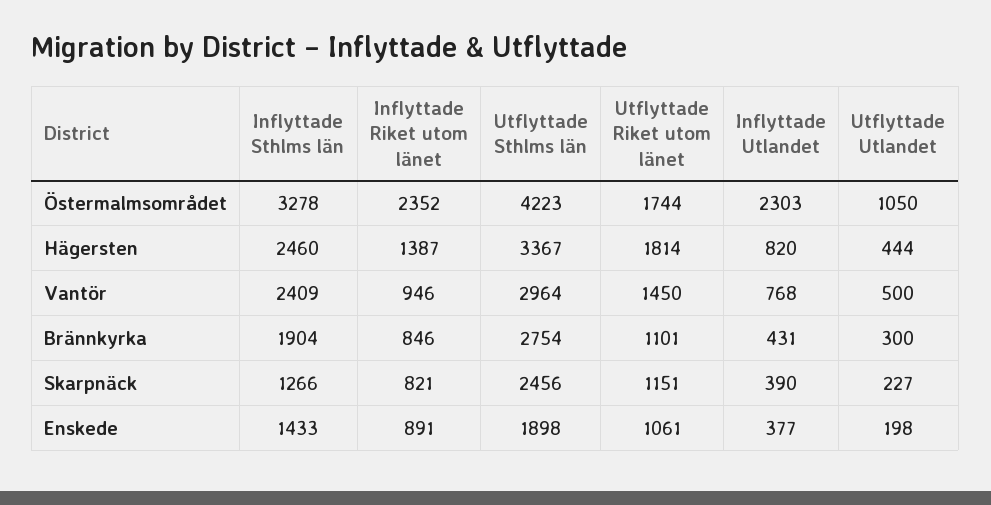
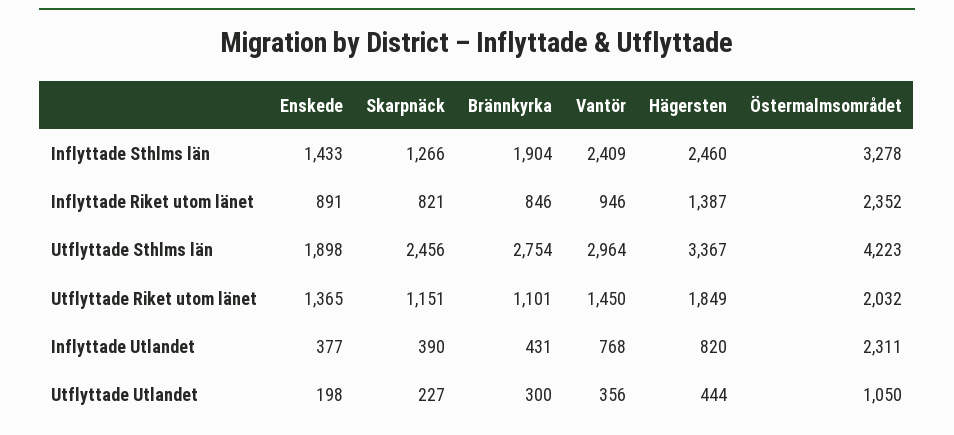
Utflyttade Riket utom länet, Östermalmsområdet: 1744 -> 2032
Inflyttade Utlandet, Östermalmsområdet: 2303 -> 2311
Utflyttade Riket utom länet, Hägersten: 1814 -> 1849
Utflyttade Utlandet, Vantör: 500 -> 356
Utflyttade Riket utom länet, Enskede: 1061 -> 1365

